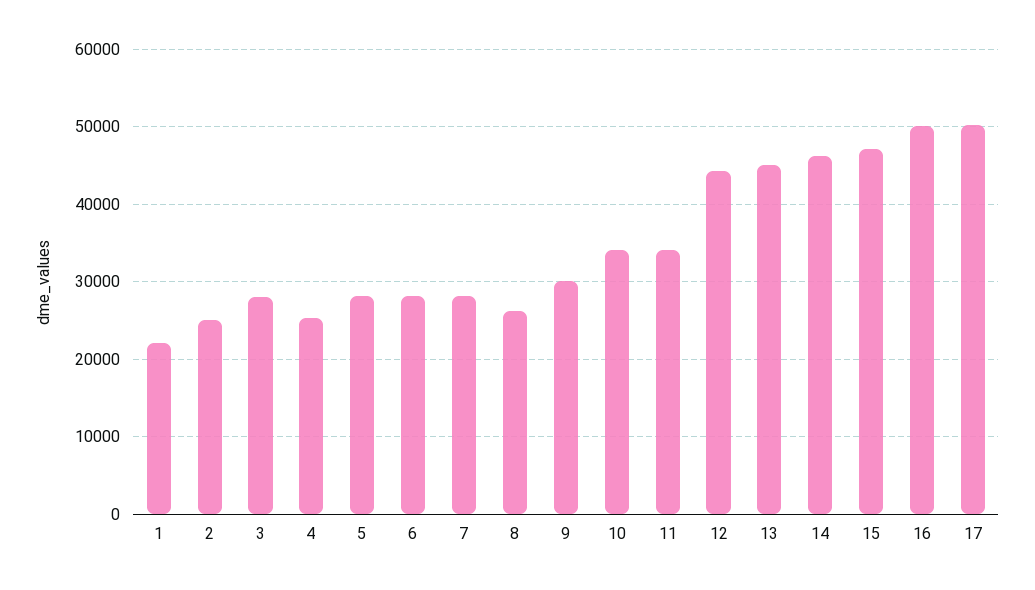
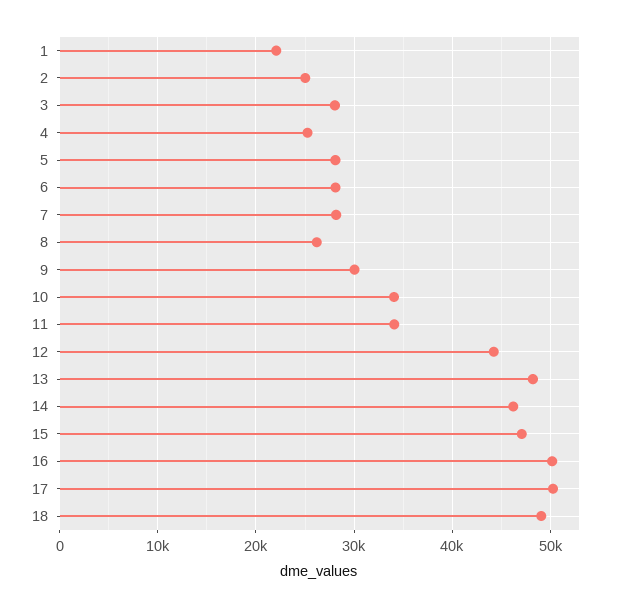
13: 45000 -> 48000
18: none -> 49000

